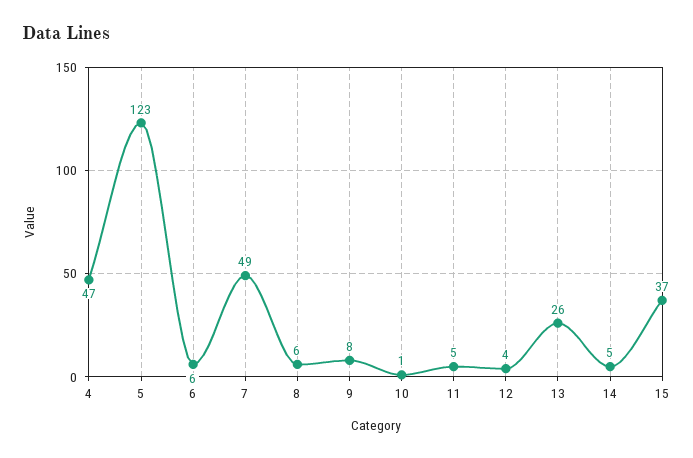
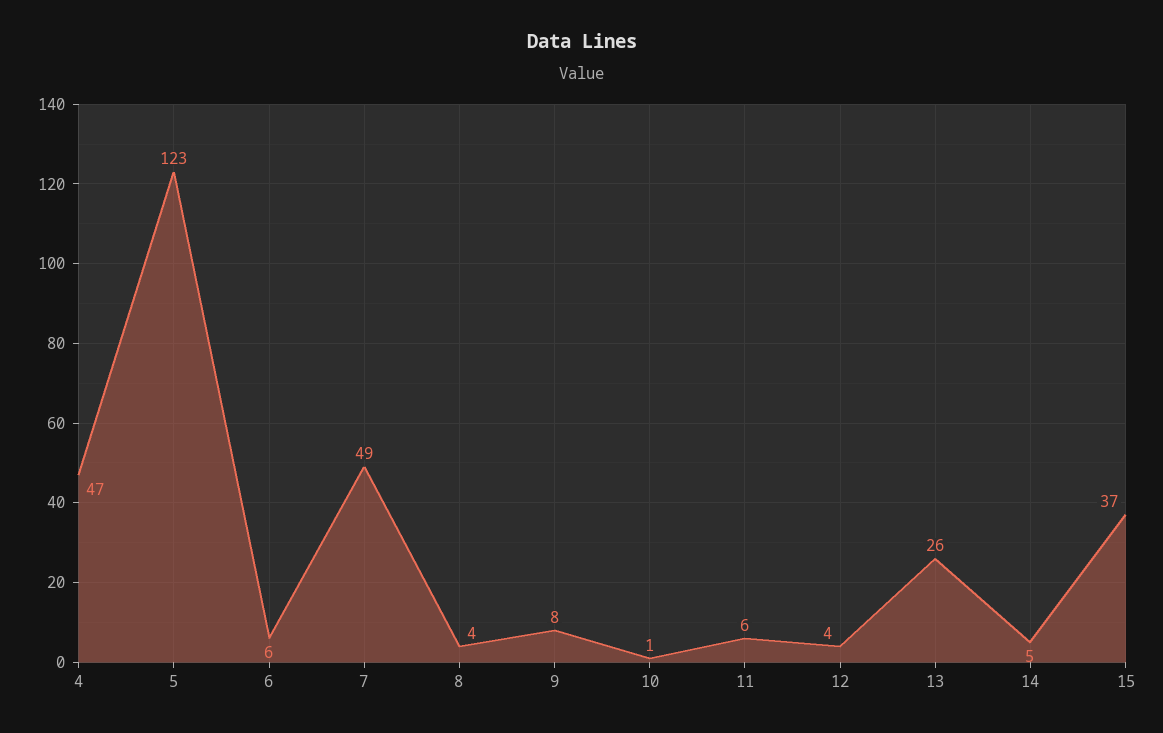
8: 6 -> 4
11: 5 -> 6

